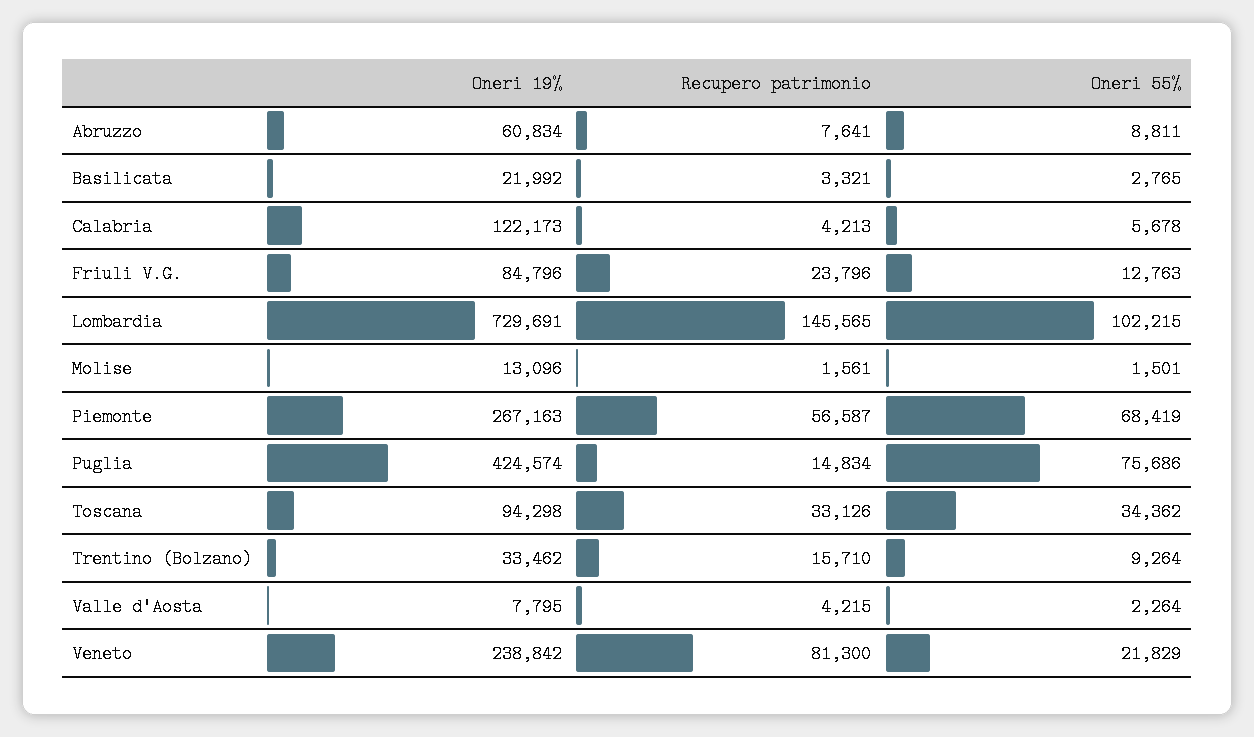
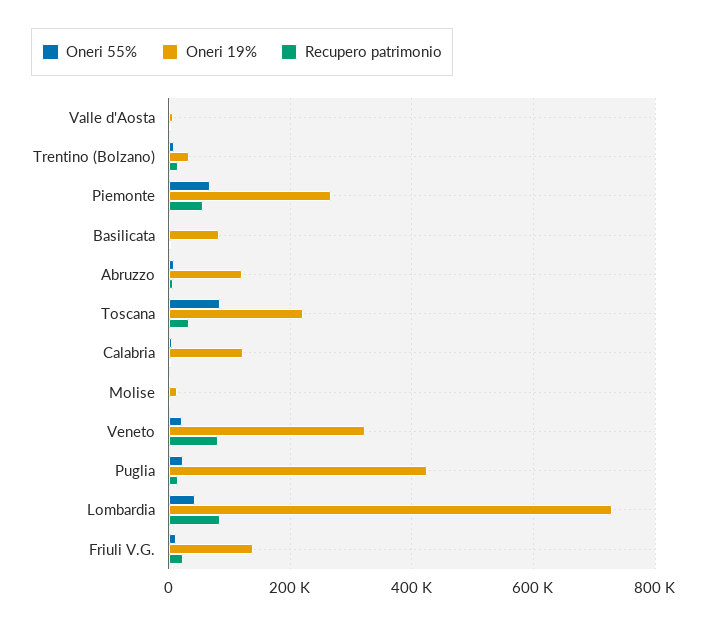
Oneri 19%, Abruzzo: 60834 -> 120000
Oneri 19%, Basilicata: 21992 -> 80000
Oneri 19%, Friuli V.G.: 84796 -> 140000
Recupero patrimonio, Lombardia: 145565 -> 80000
Oneri 55%, Lombardia: 102215 -> 40000
Oneri 55%, Puglia: 75686 -> 20000
Oneri 19%, Toscana: 94298 -> 220000
Oneri 55%, Toscana: 34362 -> 80000
Oneri 19%, Veneto: 238842 -> 320000

